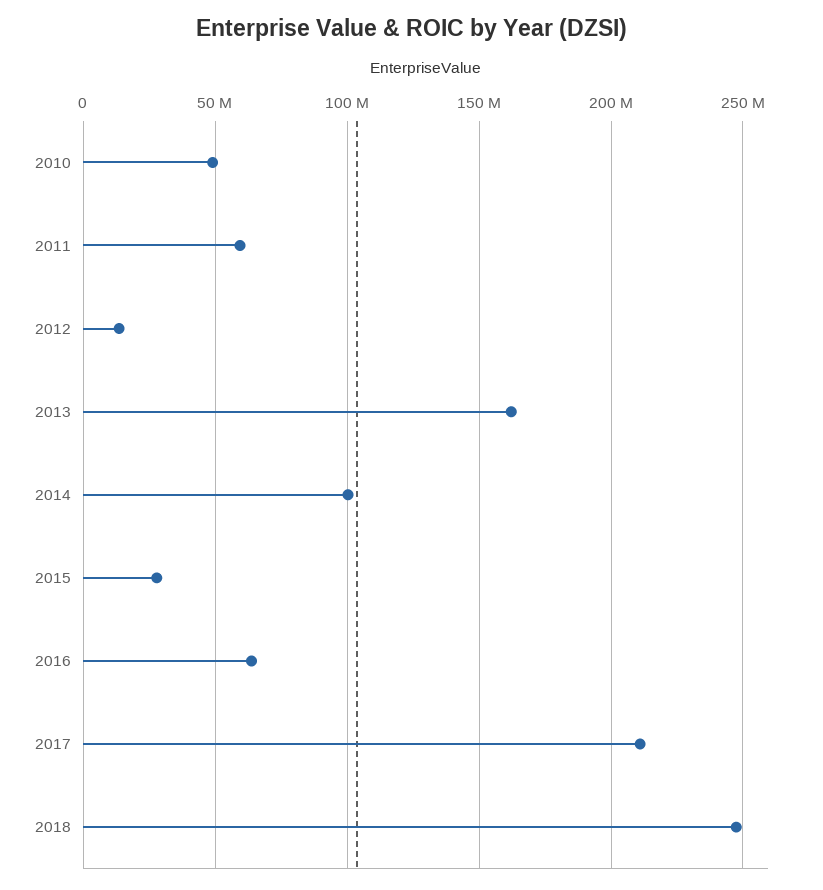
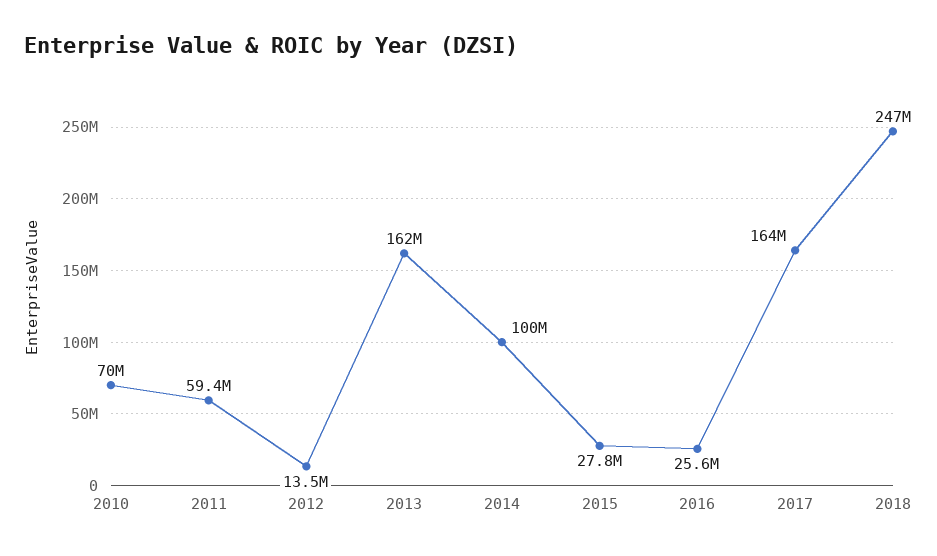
2010: 50000000 -> 70000000
2016: 65000000 -> 25600000
2017: 210000000 -> 164000000

